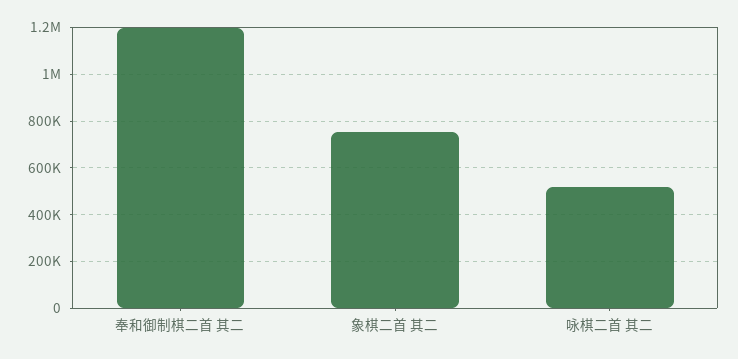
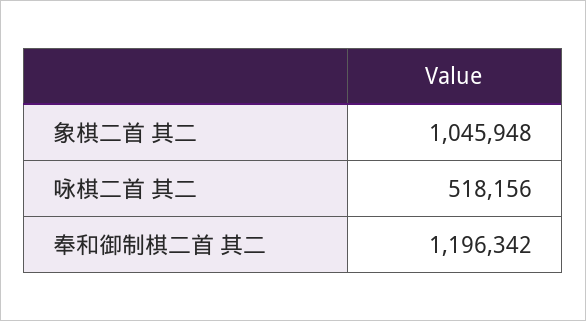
象棋二首 其二: 750000 -> 1045948

